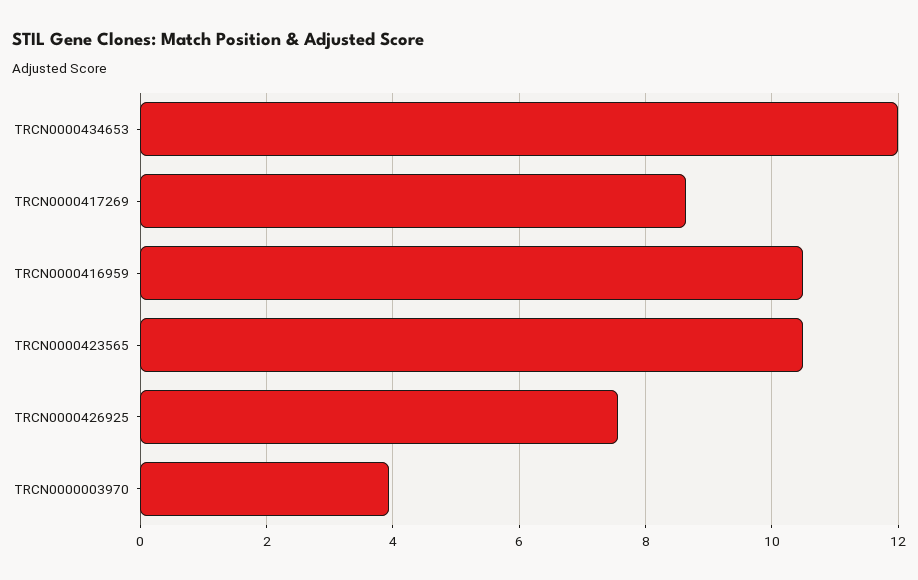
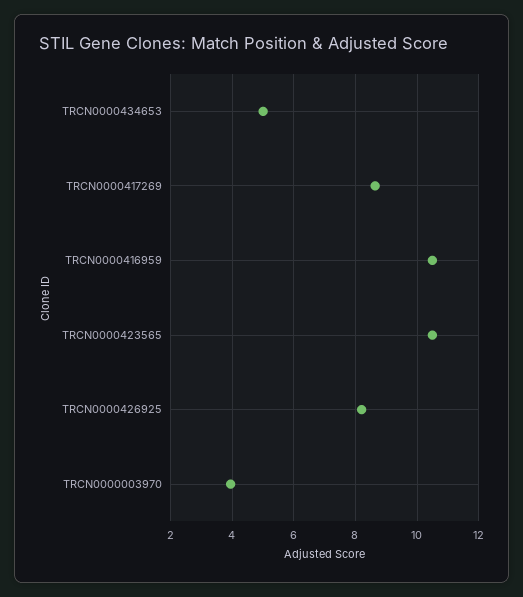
TRCN0000434653: 12 -> 5
TRCN0000426925: 7.6 -> 8.2

